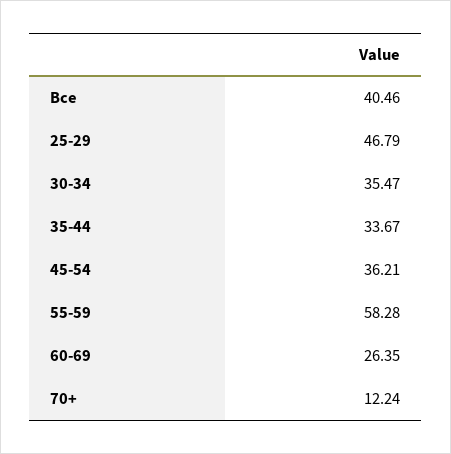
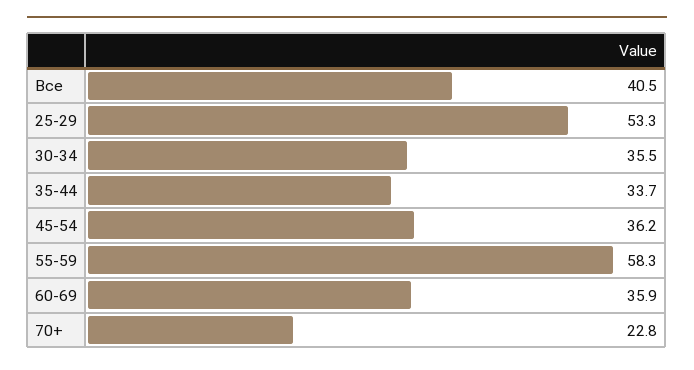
25-29: 46.79 -> 53.3
60-69: 26.35 -> 35.9
70+: 12.24 -> 22.8

